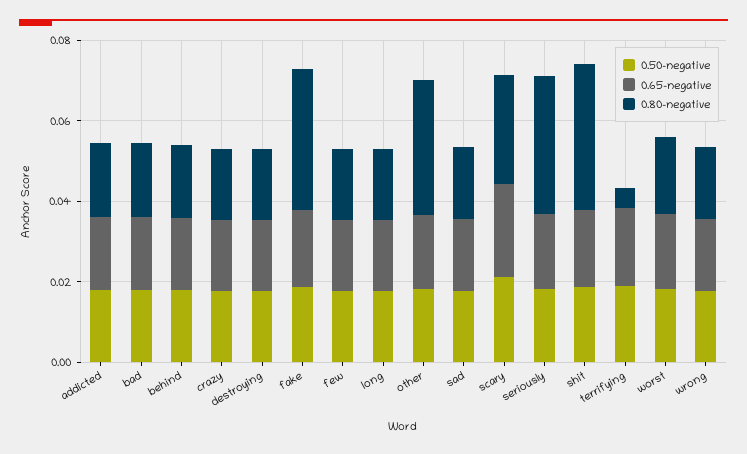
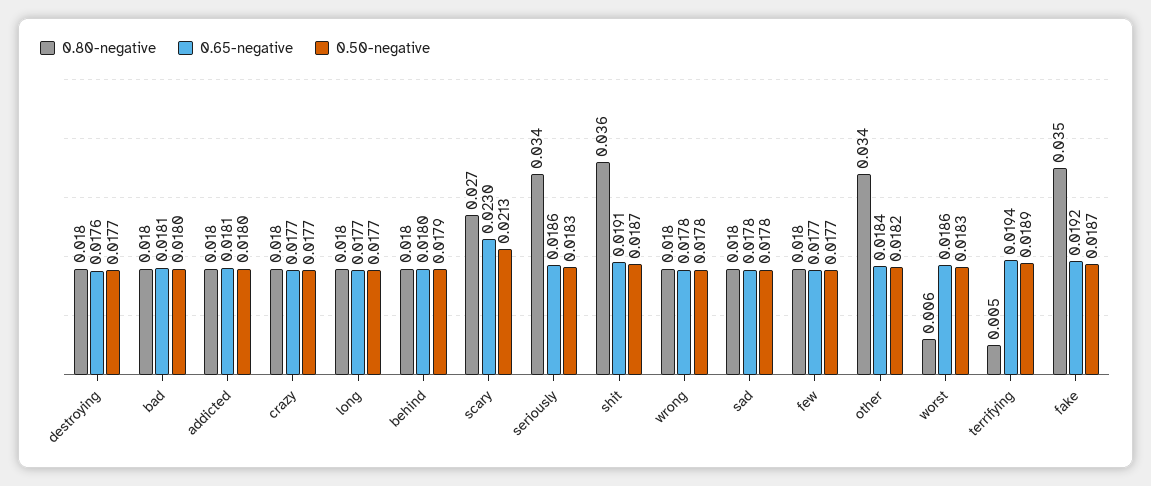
0.80-negative, worst: 0.02 -> 0.006

